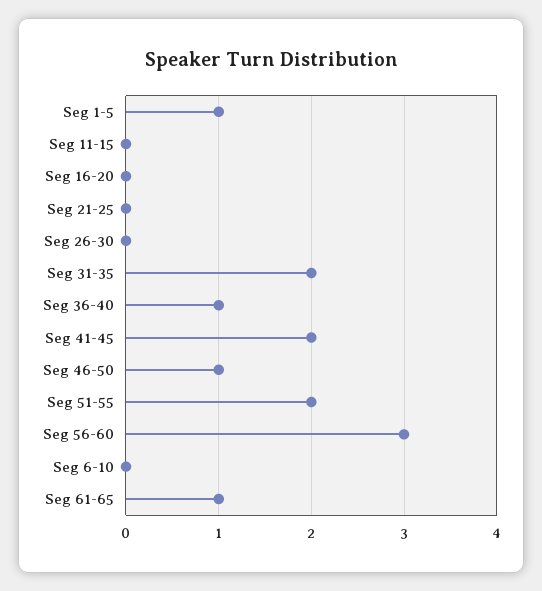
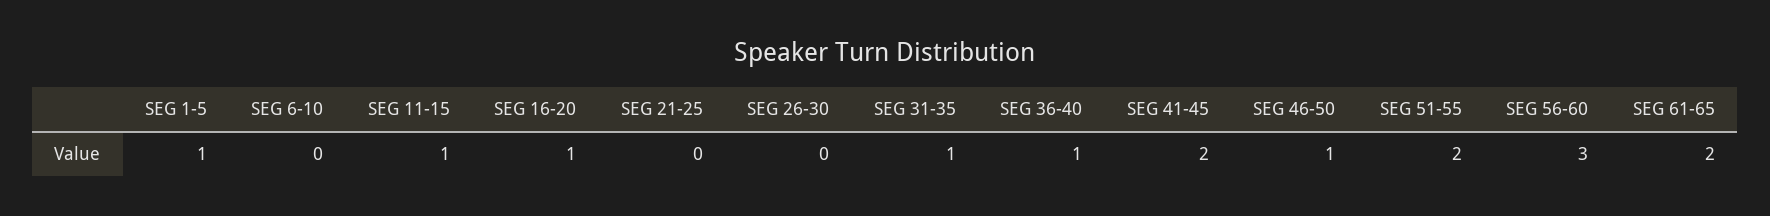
Seg 11-15: 0 -> 1
Seg 16-20: 0 -> 1
Seg 31-35: 2 -> 1
Seg 61-65: 1 -> 2

